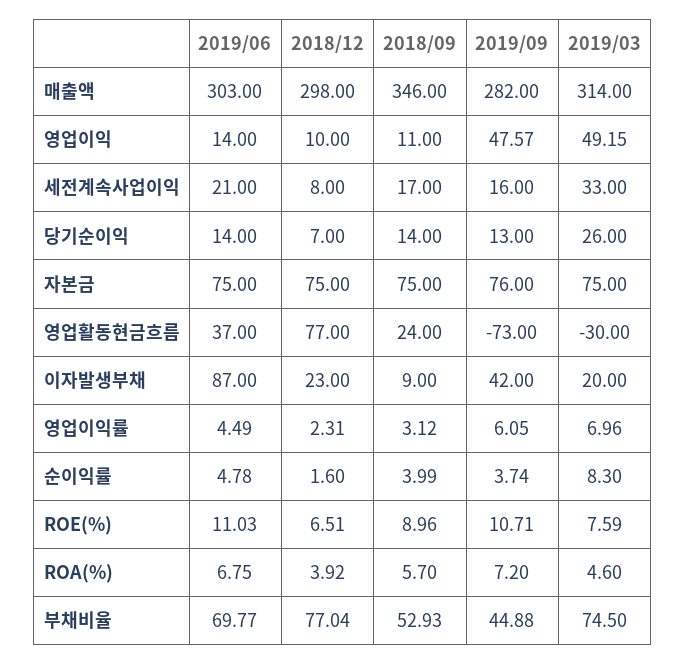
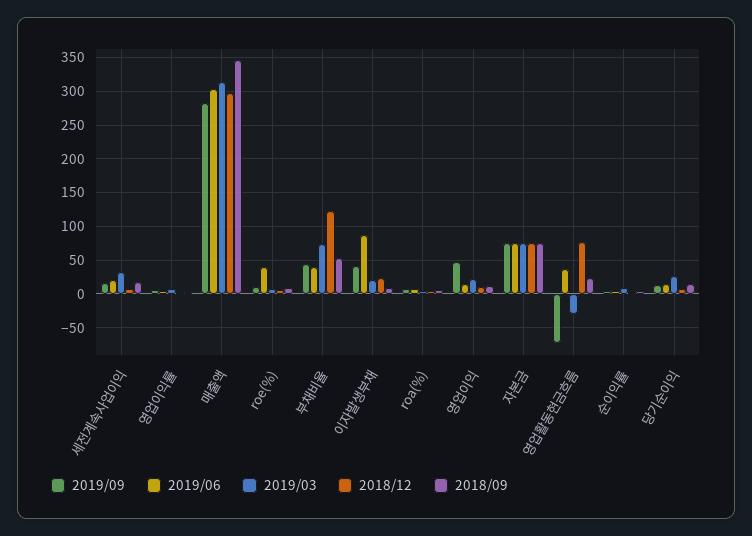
2019/03, 영업이익: 49.15 -> 20
2019/06, ROE(%): 11.03 -> 40
2019/06, 부채비율: 69.77 -> 40
2018/12, 부채비율: 77.04 -> 120

